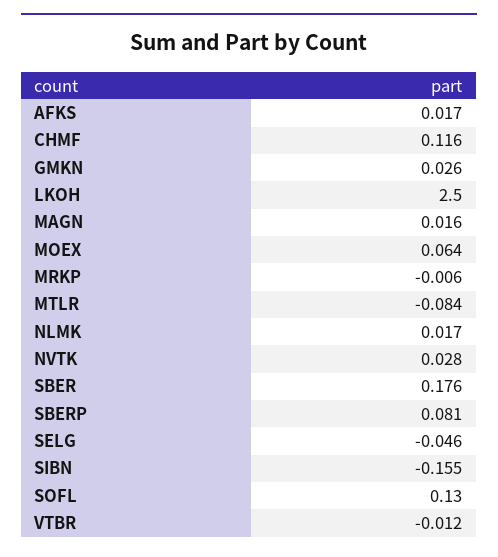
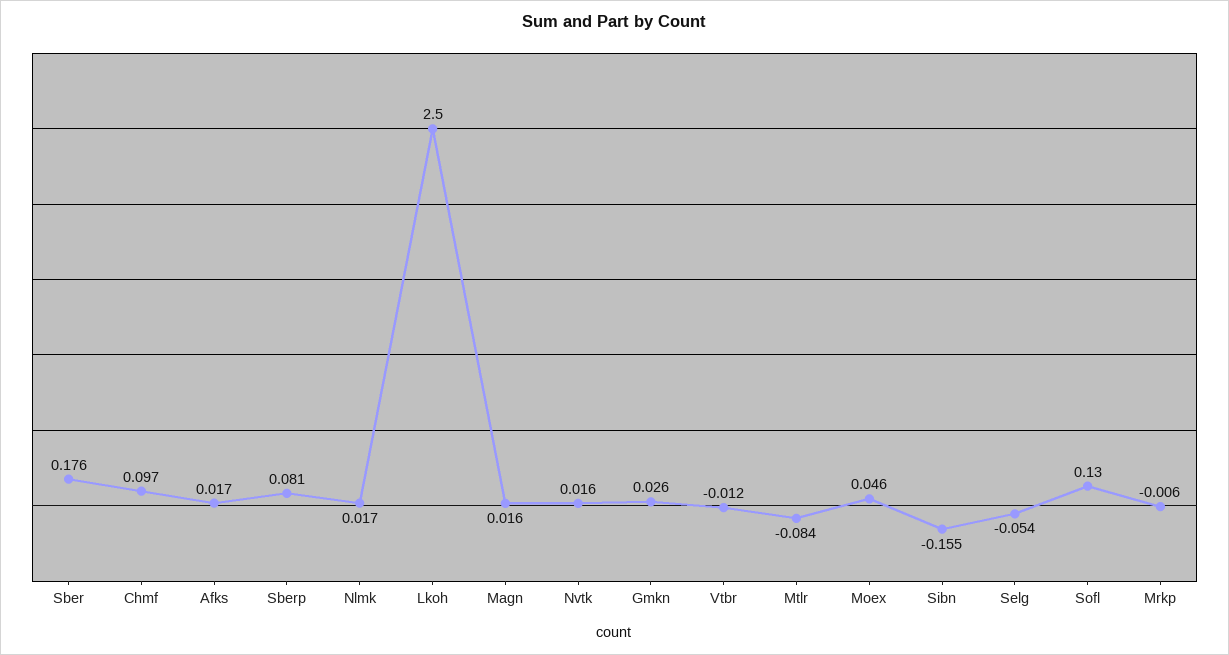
CHMF: 0.116 -> 0.097
MOEX: 0.064 -> 0.046
NVTK: 0.028 -> 0.016
SELG: -0.046 -> -0.054

